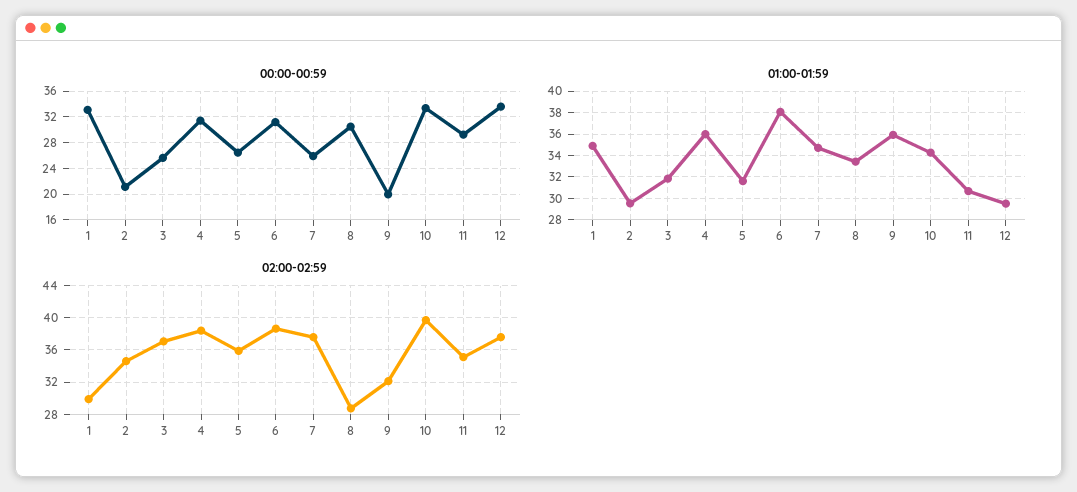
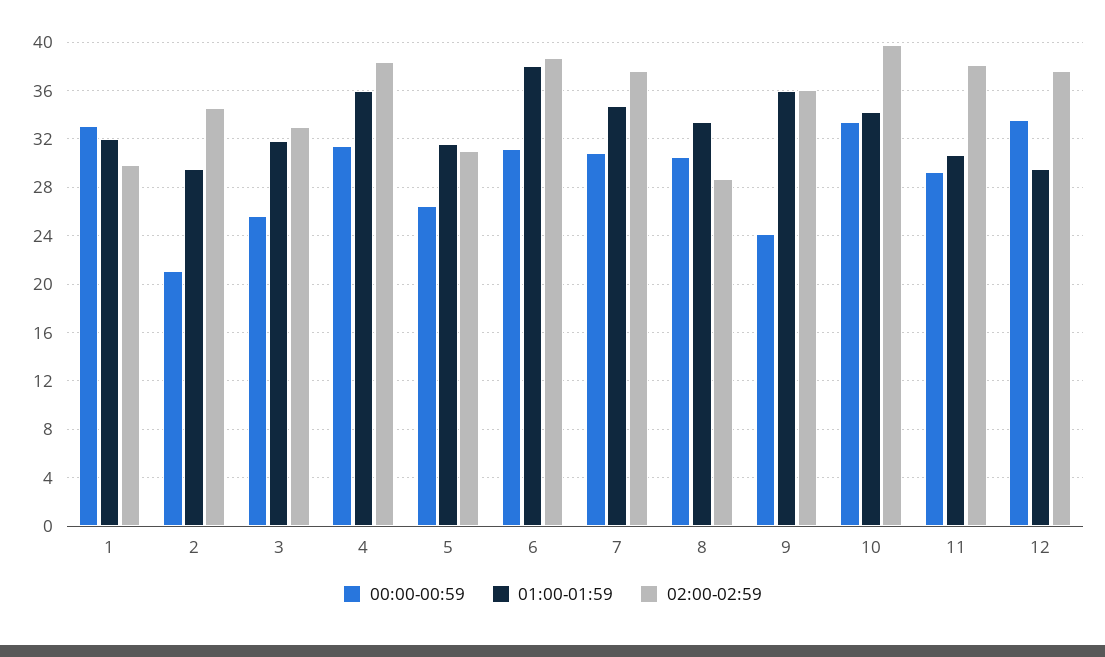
00:00-00:59, 7: 26 -> 31
00:00-00:59, 9: 20 -> 24
01:00-01:59, 1: 35 -> 32
02:00-02:59, 3: 37 -> 33
02:00-02:59, 5: 36 -> 31
02:00-02:59, 9: 32 -> 36
02:00-02:59, 11: 35 -> 38

